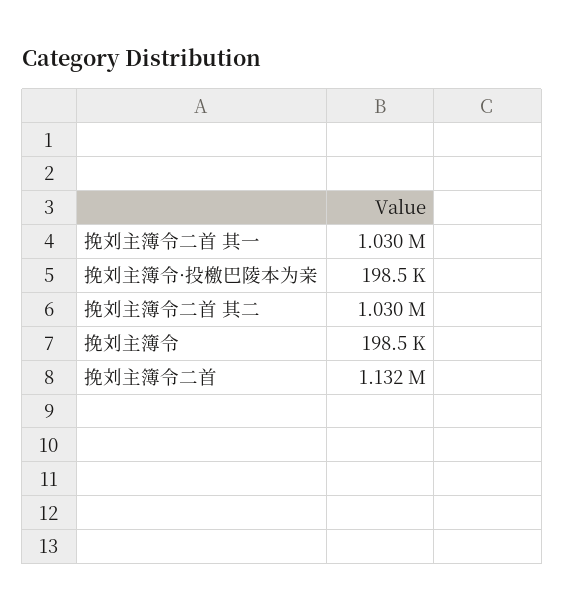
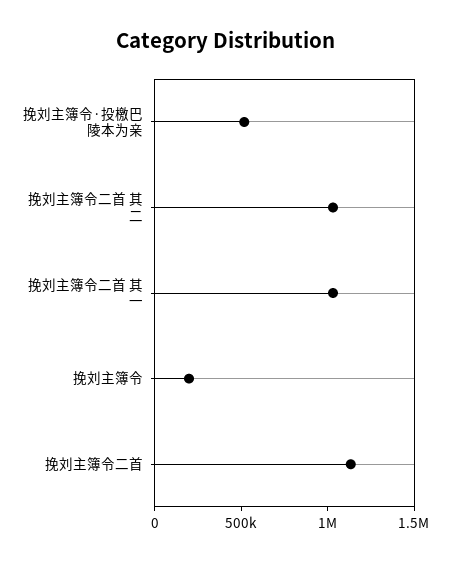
挽刘主簿令·投檄巴陵本为亲: 198500 -> 500000

